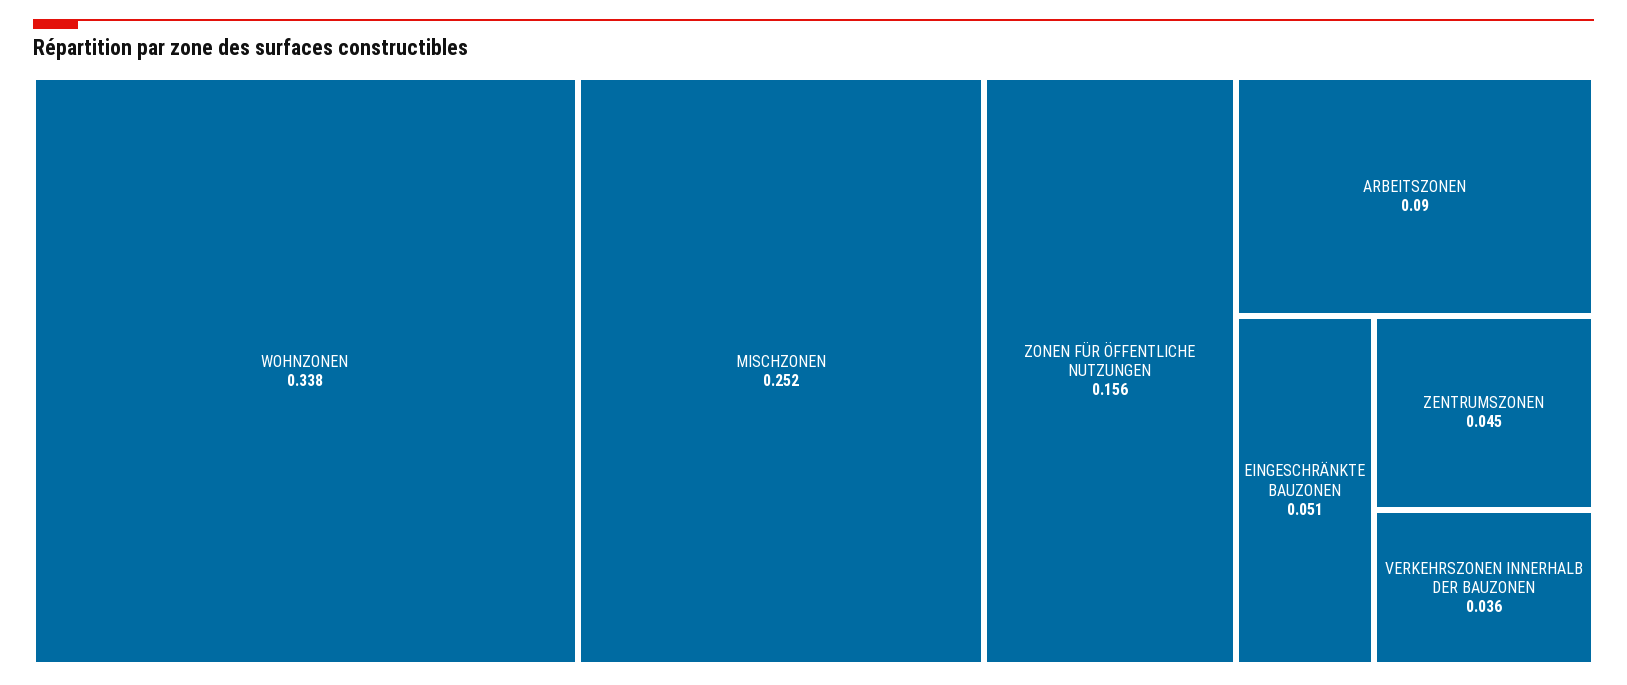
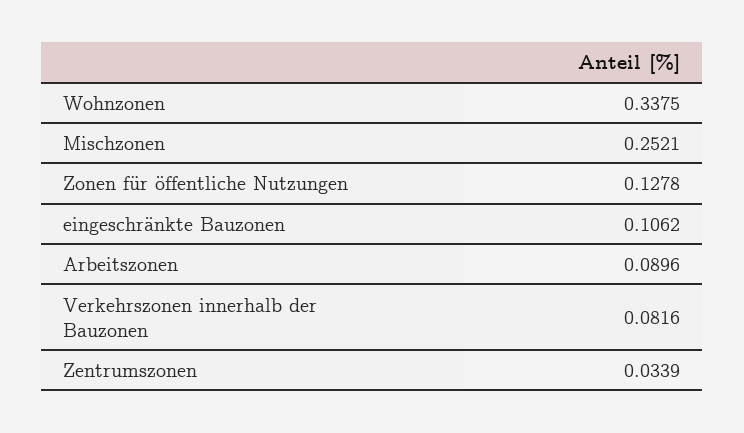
ZONEN FÜR ÖFFENTLICHE NUTZUNGEN: 0.156 -> 0.1278
EINGESCHRÄNKTE BAUZONEN: 0.051 -> 0.1062
ZENTRUMSZONEN: 0.045 -> 0.0339
VERKEHRSZONEN INNERHALB DER BAUZONEN: 0.036 -> 0.0816

